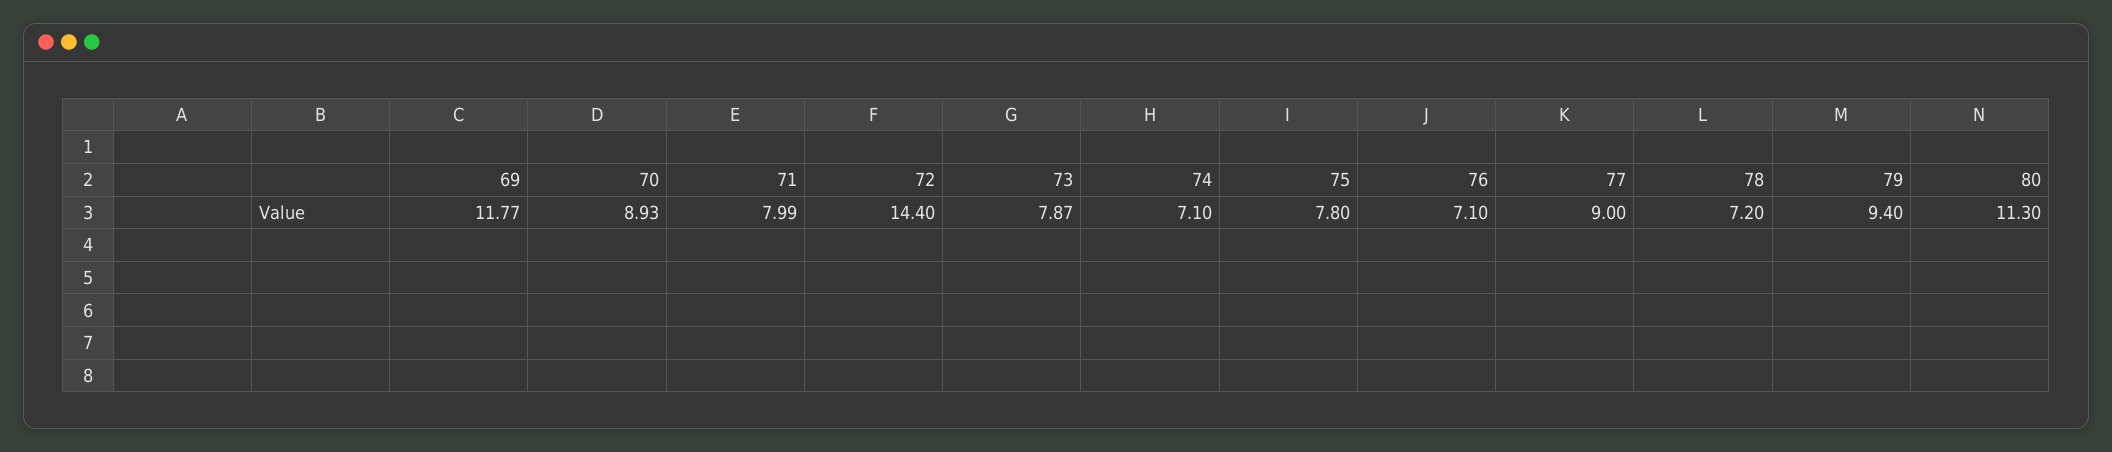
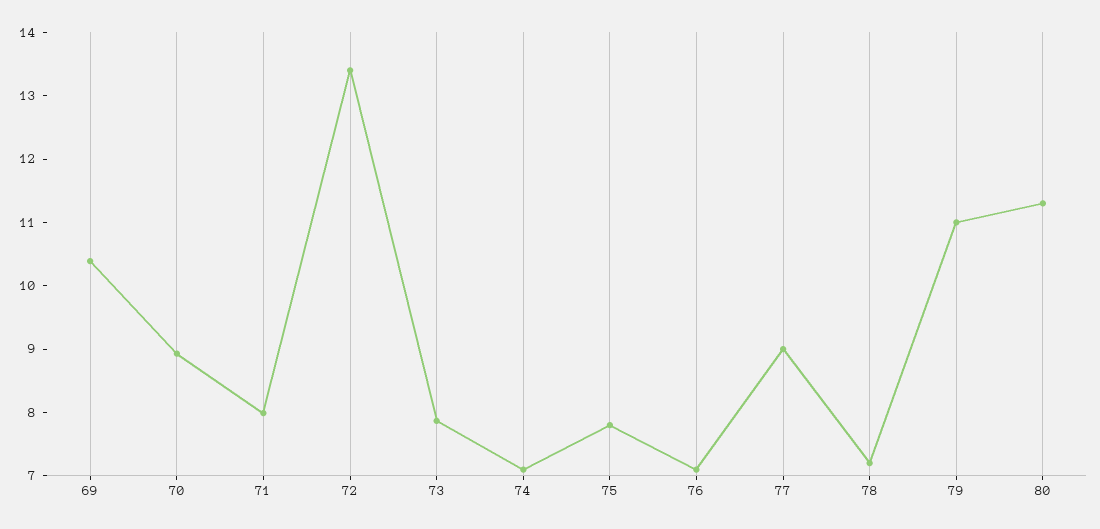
69: 11.77 -> 10.4
72: 14.4 -> 13.4
79: 9.4 -> 11

